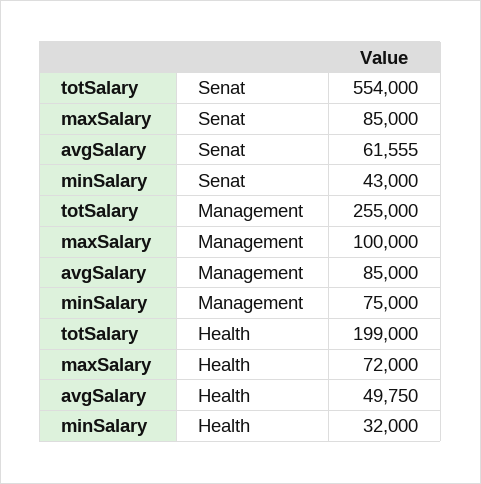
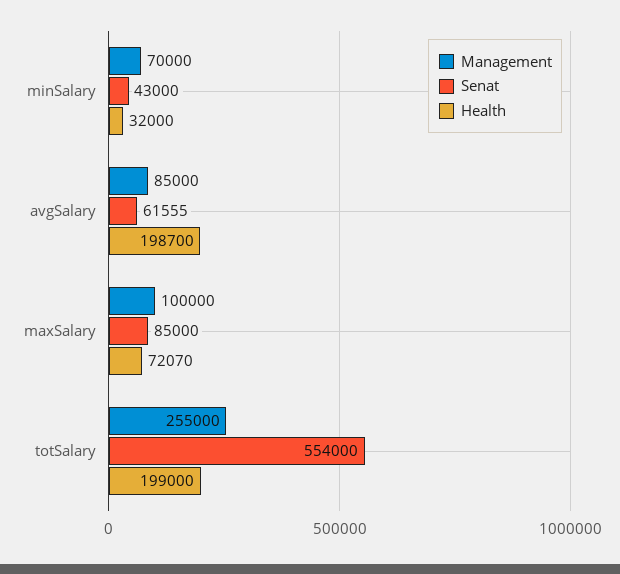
Management, minSalary: 75000 -> 70000
Health, maxSalary: 72000 -> 72070
Health, avgSalary: 49750 -> 198700

